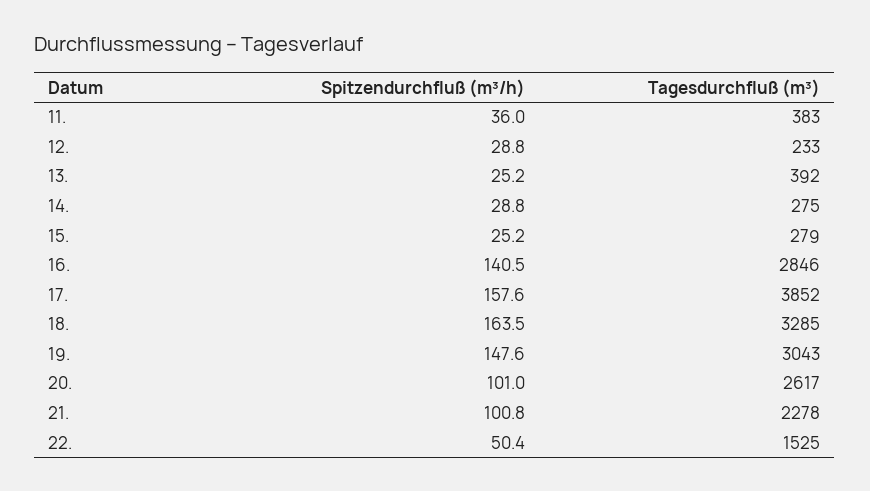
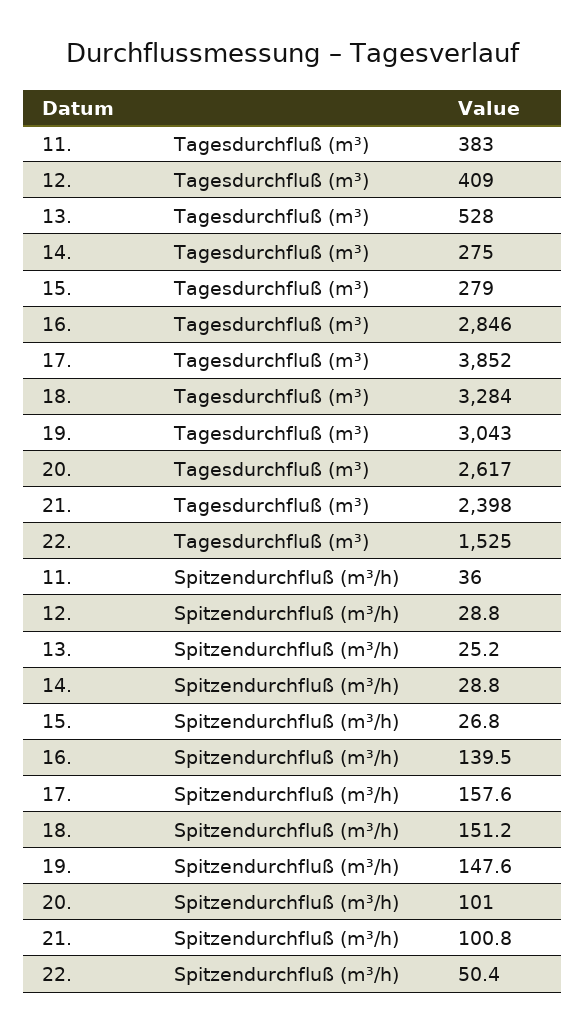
Tagesdurchfluß (m³), 12.: 233 -> 409
Tagesdurchfluß (m³), 13.: 392 -> 528
Spitzendurchfluß (m³/h), 15.: 25.2 -> 26.8
Spitzendurchfluß (m³/h), 16.: 140.5 -> 139.5
Spitzendurchfluß (m³/h), 18.: 163.5 -> 151.2
Tagesdurchfluß (m³), 18.: 3285 -> 3284
Tagesdurchfluß (m³), 21.: 2278 -> 2398

